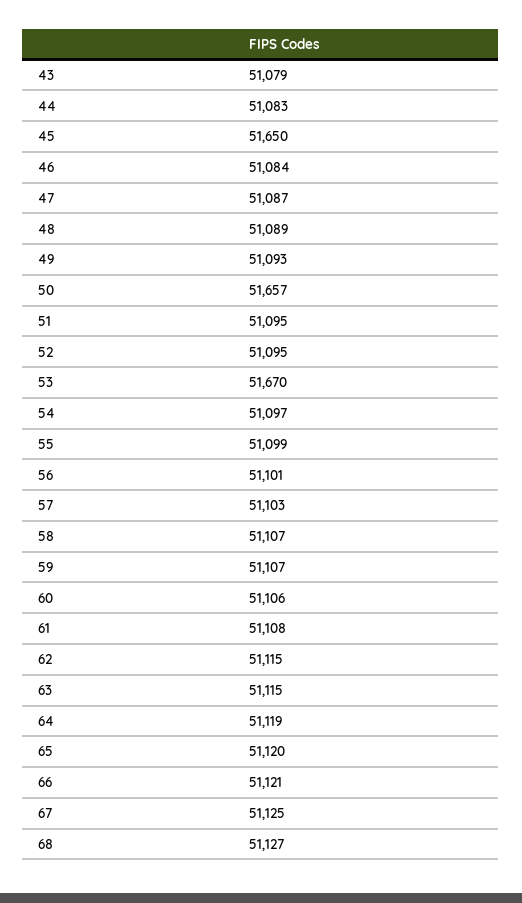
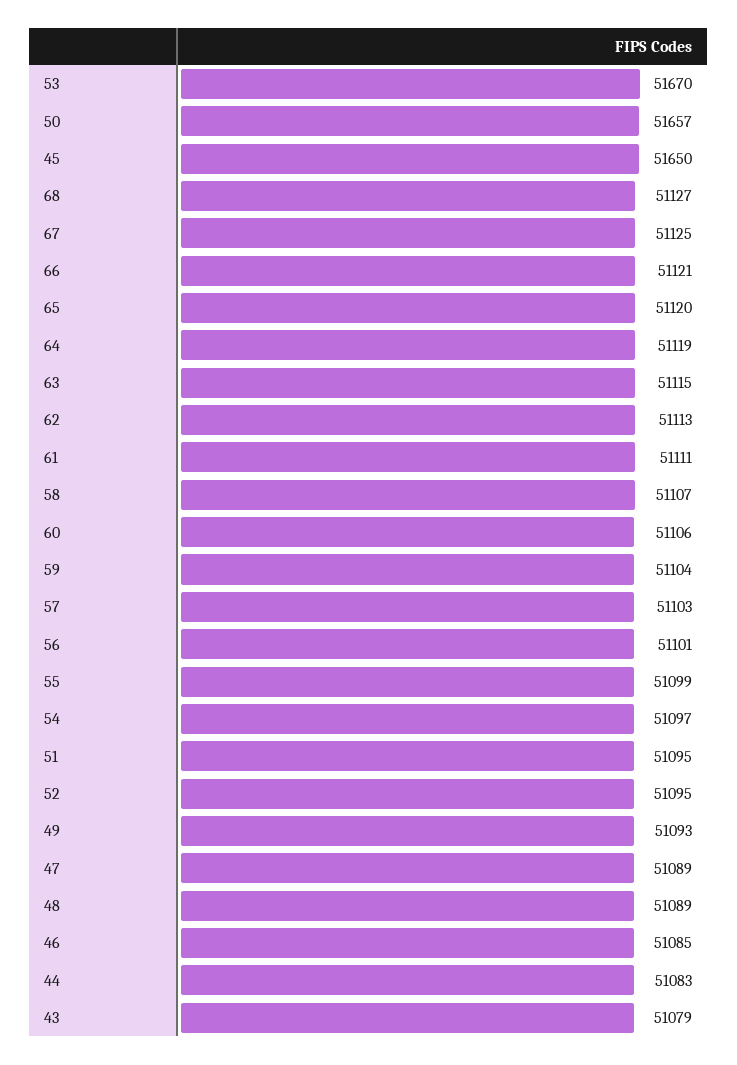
46: 51084 -> 51085
47: 51087 -> 51089
59: 51107 -> 51104
61: 51108 -> 51111
62: 51115 -> 51113

